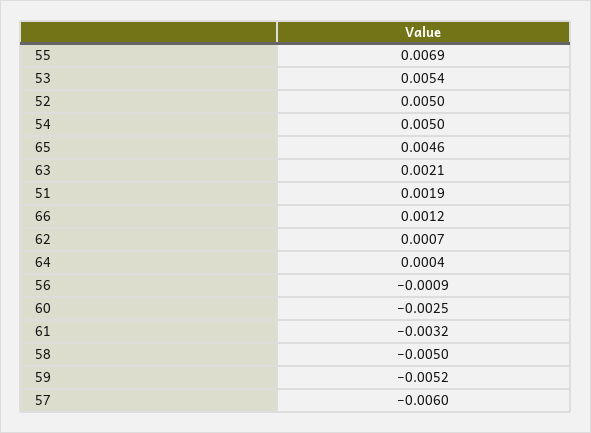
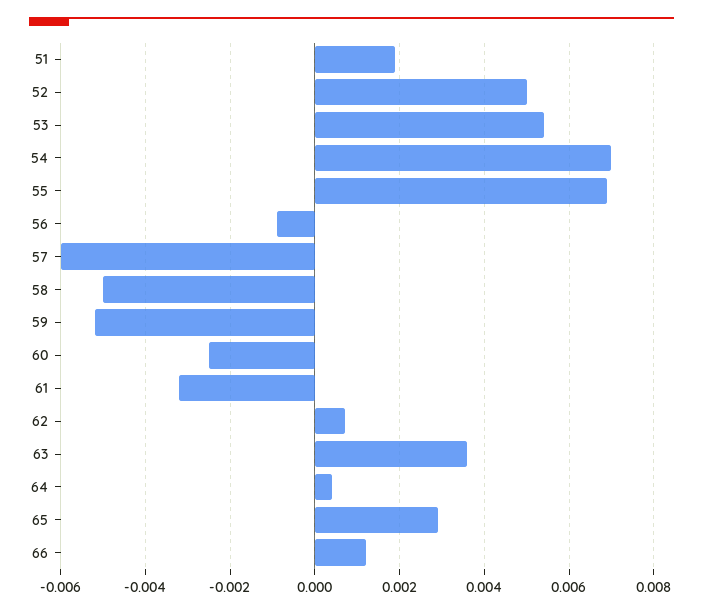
54: 0.005 -> 0.007
65: 0.0046 -> 0.003
63: 0.0021 -> 0.0035

